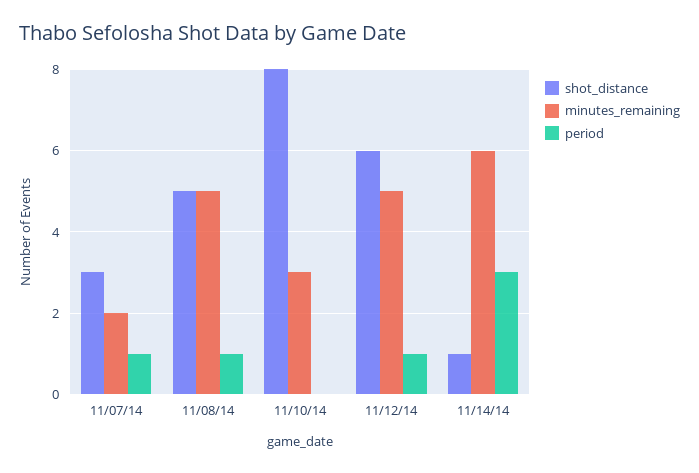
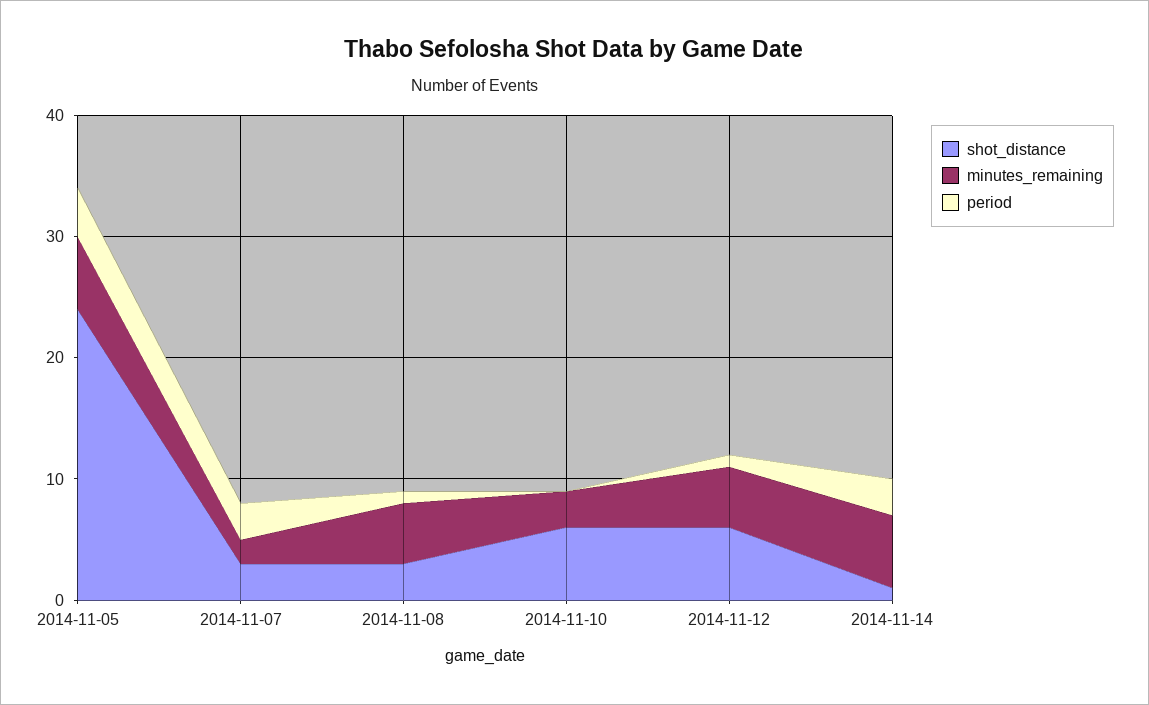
period, 11/07/14: 1 -> 3
shot_distance, 11/08/14: 5 -> 3
shot_distance, 11/10/14: 8 -> 6
shot_distance, 2014-11-05: none -> 24
minutes_remaining, 2014-11-05: none -> 6
period, 2014-11-05: none -> 4

